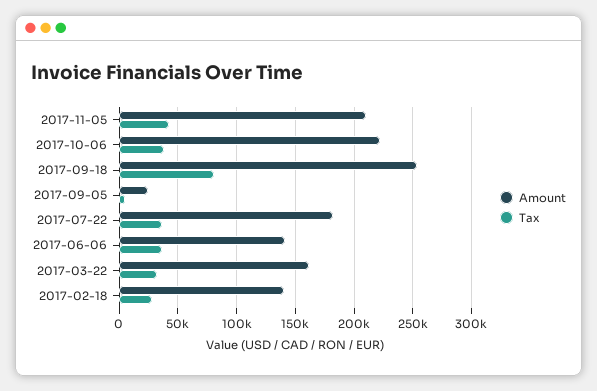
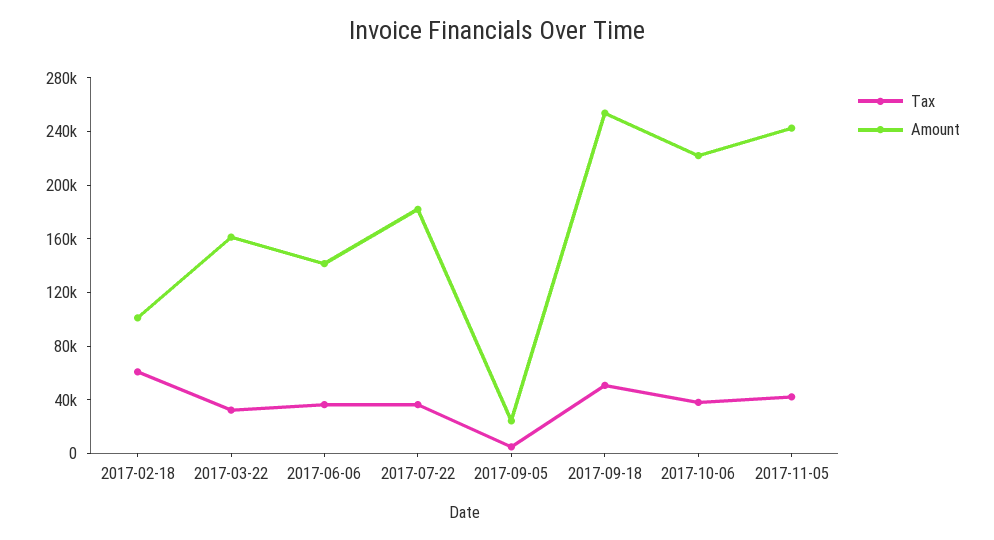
Amount, 2017-11-05: 210000 -> 240000
Tax, 2017-09-18: 80000 -> 50000
Amount, 2017-02-18: 140000 -> 100000
Tax, 2017-02-18: 30000 -> 60000

